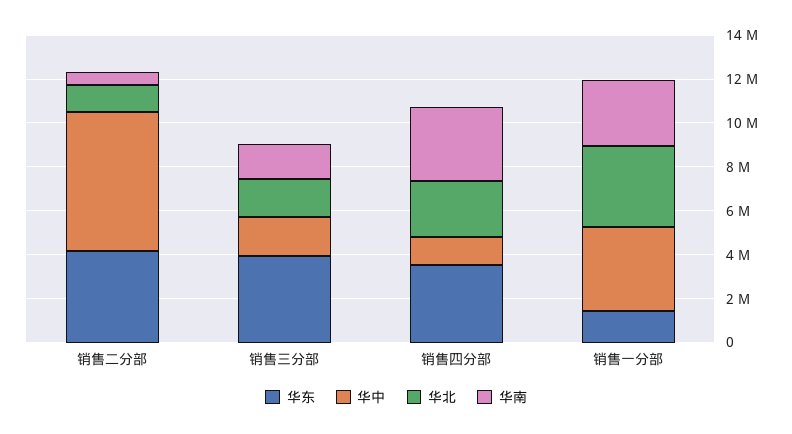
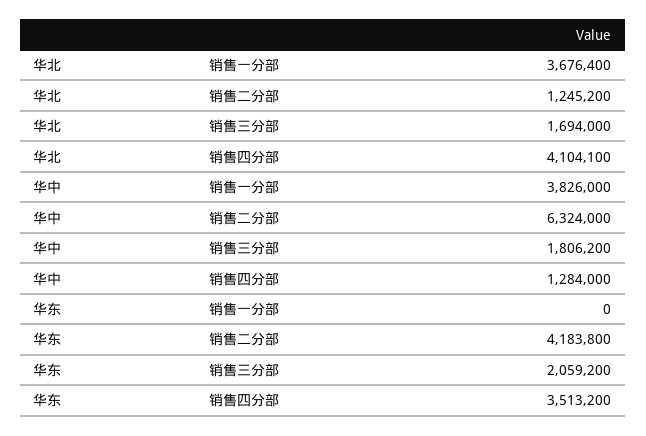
华南, 销售二分部: 500000 -> none
华东, 销售三分部: 4000000 -> 2059200
华南, 销售三分部: 1500000 -> none
华北, 销售四分部: 2500000 -> 4104100
华南, 销售四分部: 3500000 -> none
华东, 销售一分部: 1500000 -> 0
华南, 销售一分部: 3000000 -> none

